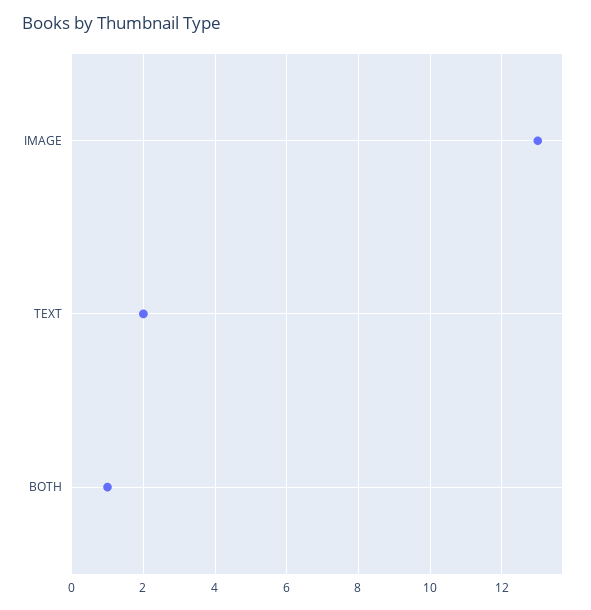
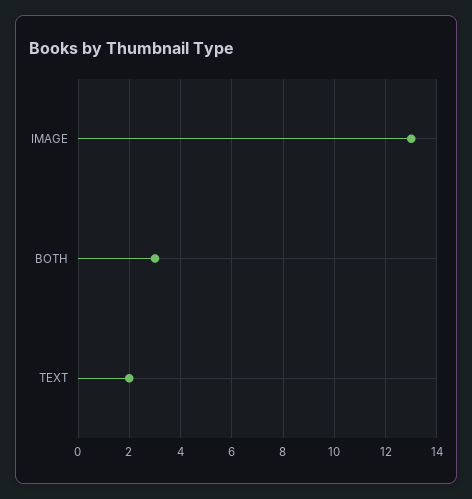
BOTH: 1 -> 3

